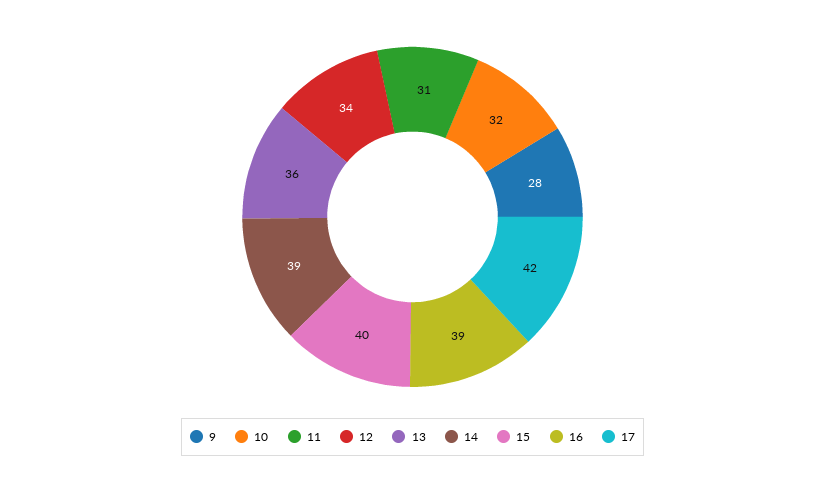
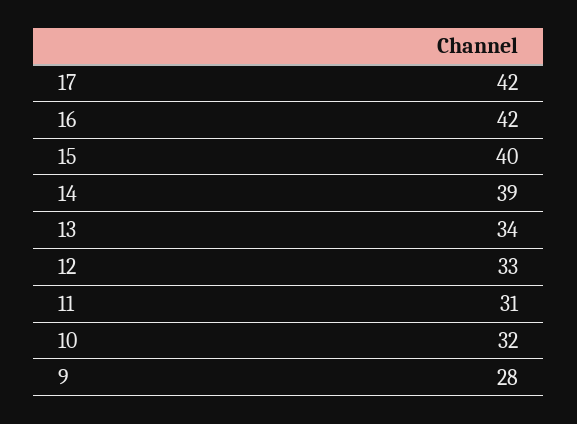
12: 34 -> 33
13: 36 -> 34
16: 39 -> 42

